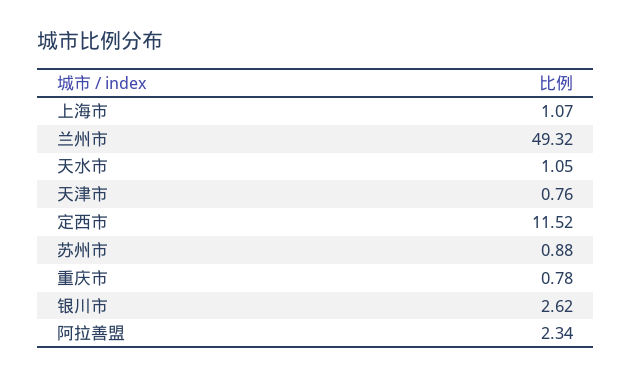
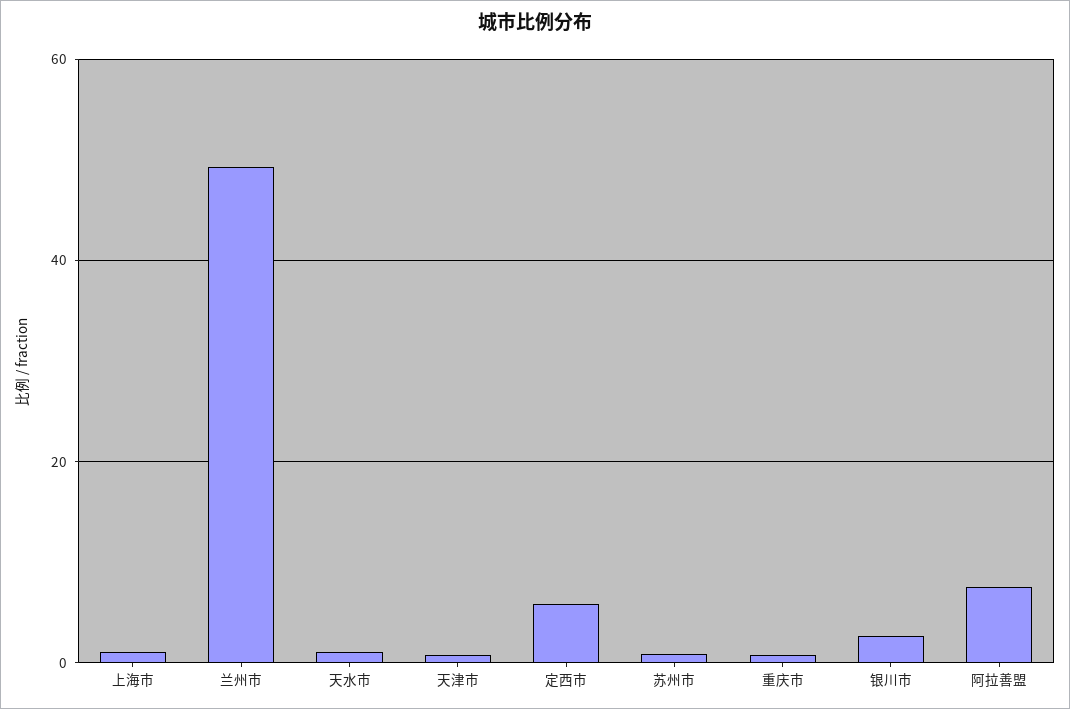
定西市: 11.52 -> 6
阿拉善盟: 2.34 -> 8

